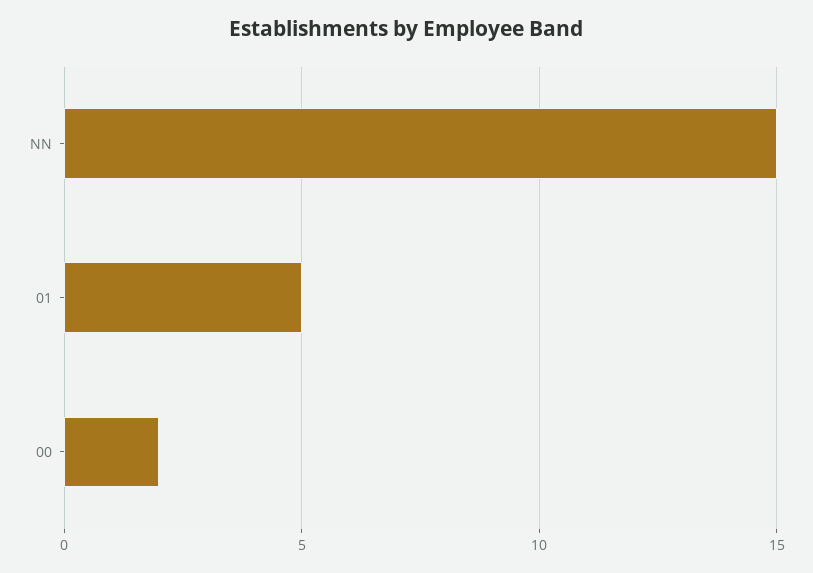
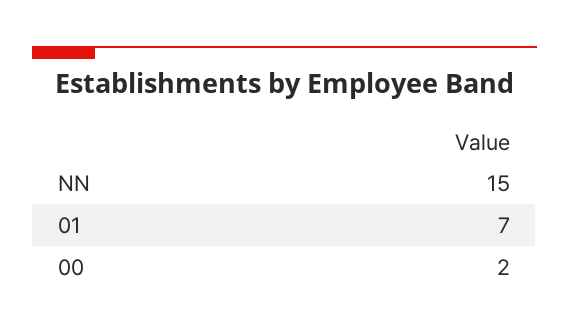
01: 5 -> 7

